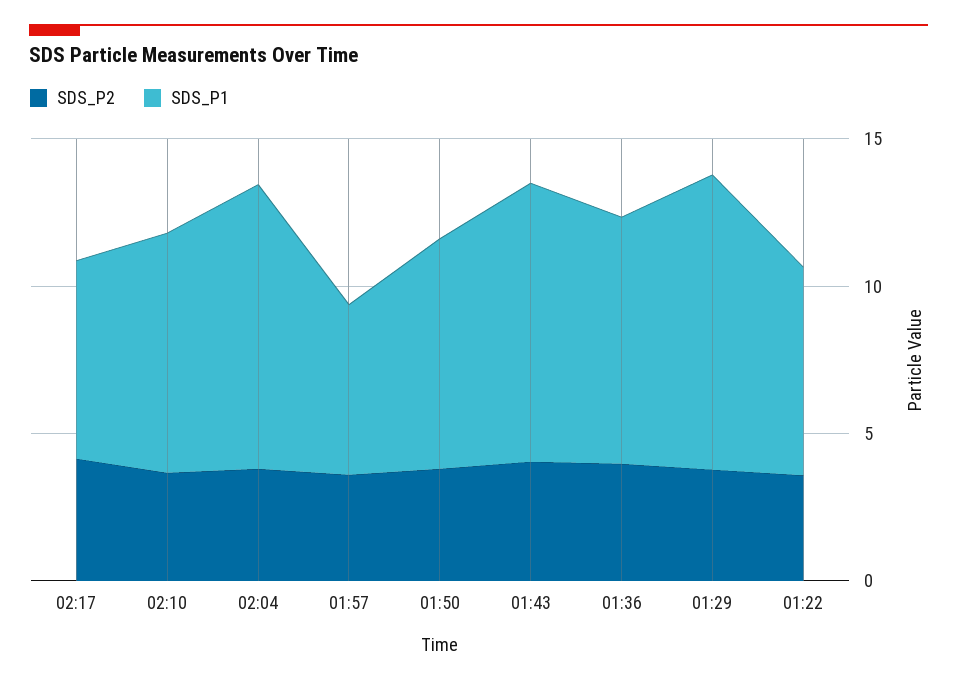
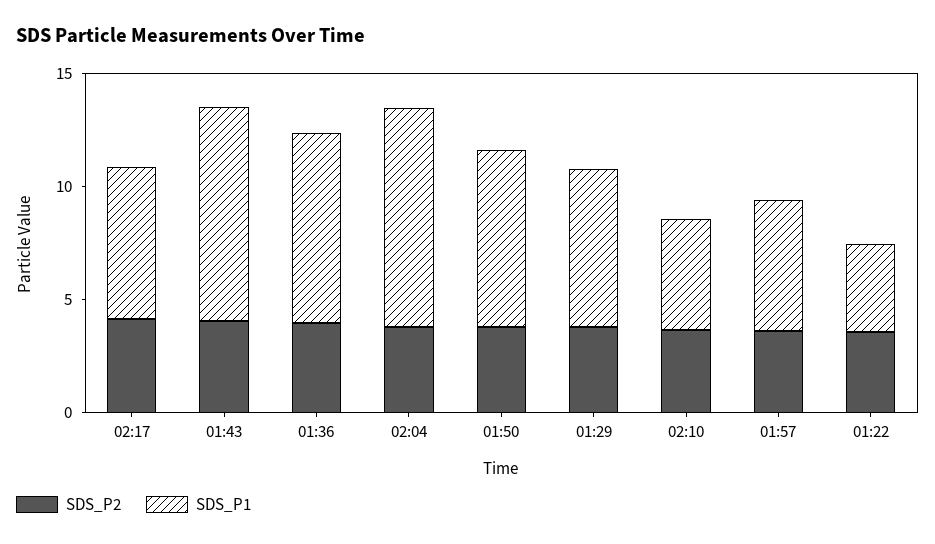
SDS_P1, 02:10: 8 -> 5
SDS_P1, 01:29: 10 -> 7
SDS_P1, 01:22: 7 -> 4

